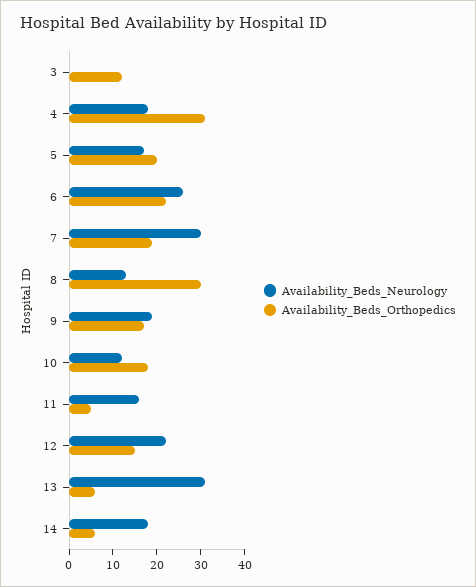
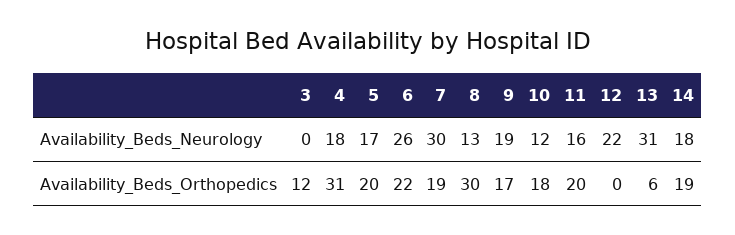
Availability_Beds_Orthopedics, 11: 5 -> 20
Availability_Beds_Orthopedics, 12: 15 -> 0
Availability_Beds_Orthopedics, 14: 5 -> 19

